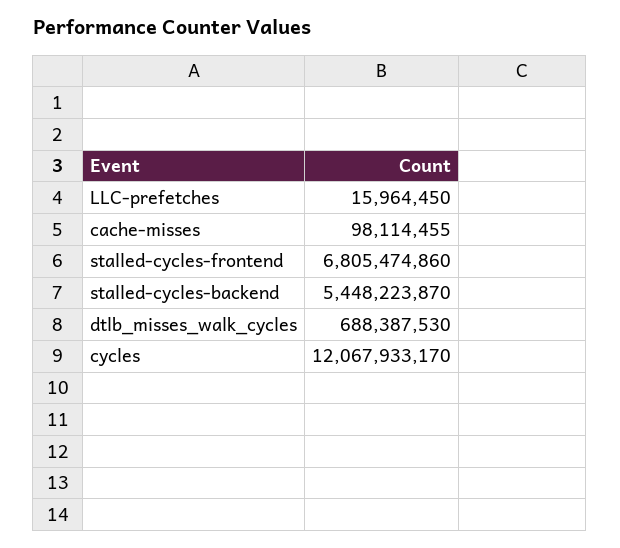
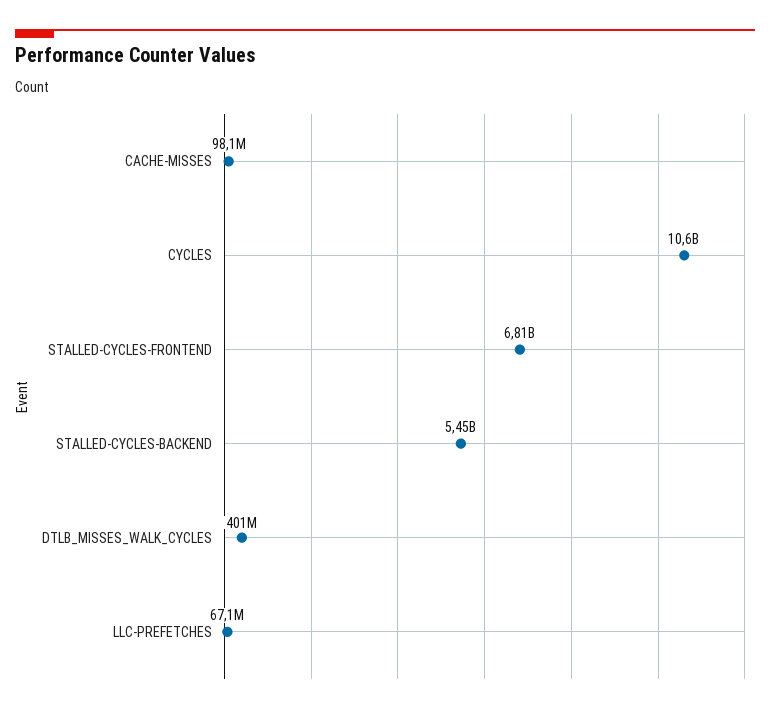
LLC-prefetches: 15964450 -> 67100000
dtlb_misses_walk_cycles: 688387530 -> 401000000
cycles: 12067933170 -> 10600000000

